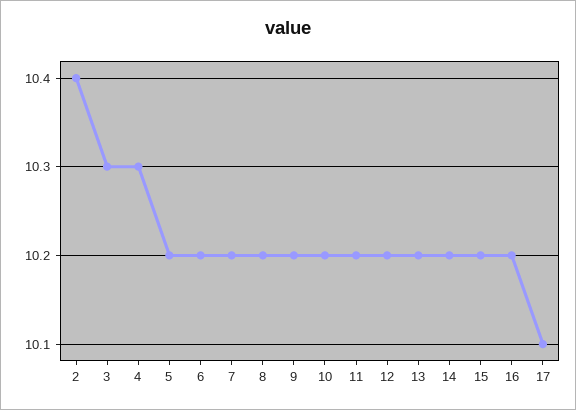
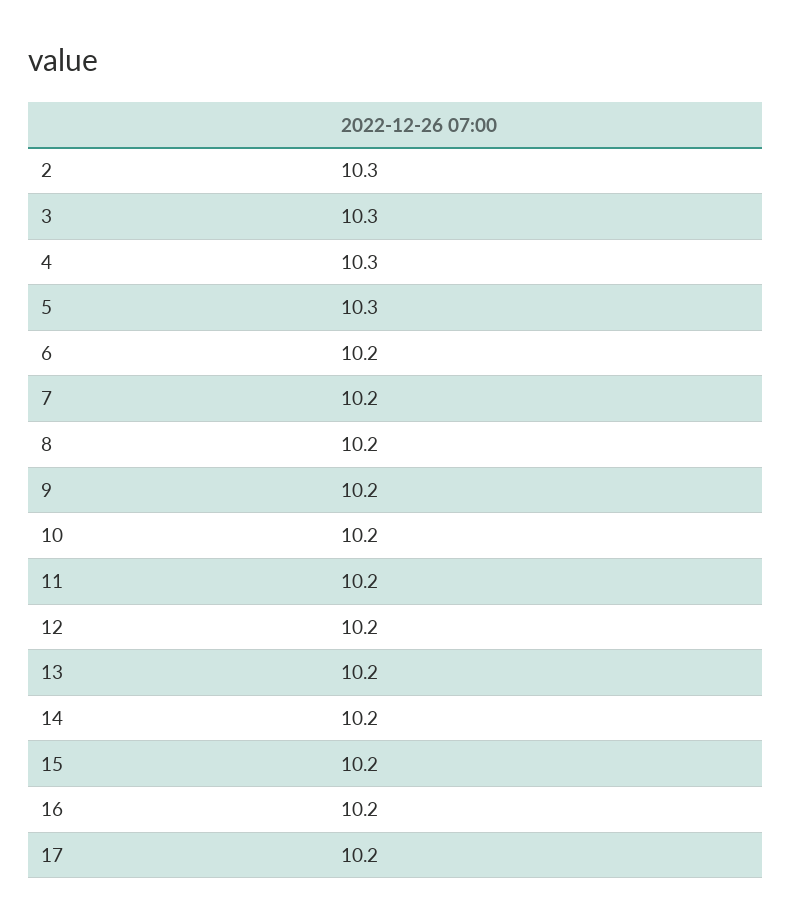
2: 10.4 -> 10.3
5: 10.2 -> 10.3
17: 10.1 -> 10.2

